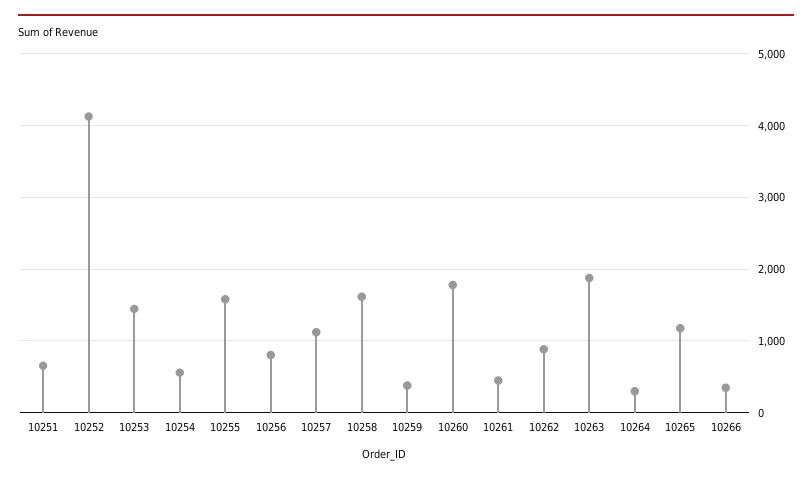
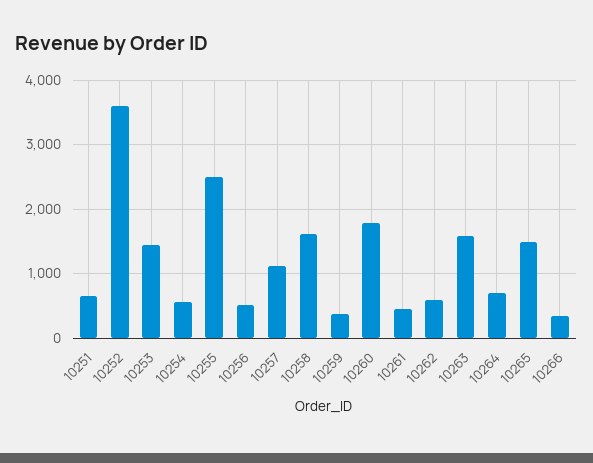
10252: 4100 -> 3600
10255: 1600 -> 2500
10256: 800 -> 500
10262: 900 -> 600
10263: 1900 -> 1600
10264: 300 -> 700
10265: 1200 -> 1500

